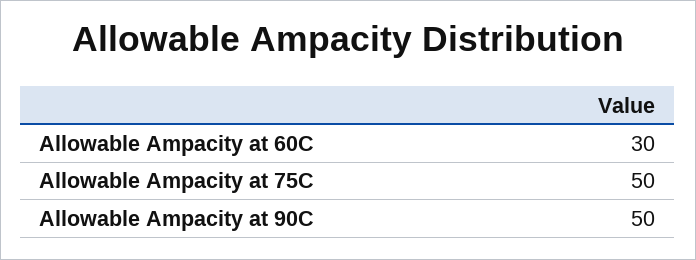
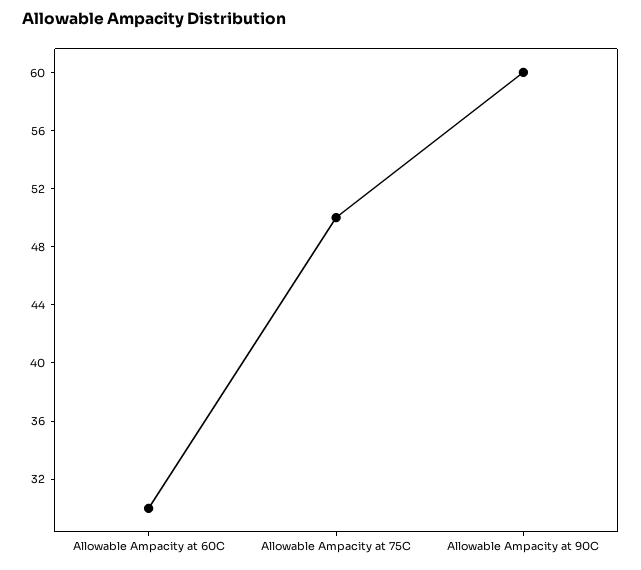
Allowable Ampacity at 90C: 50 -> 60

